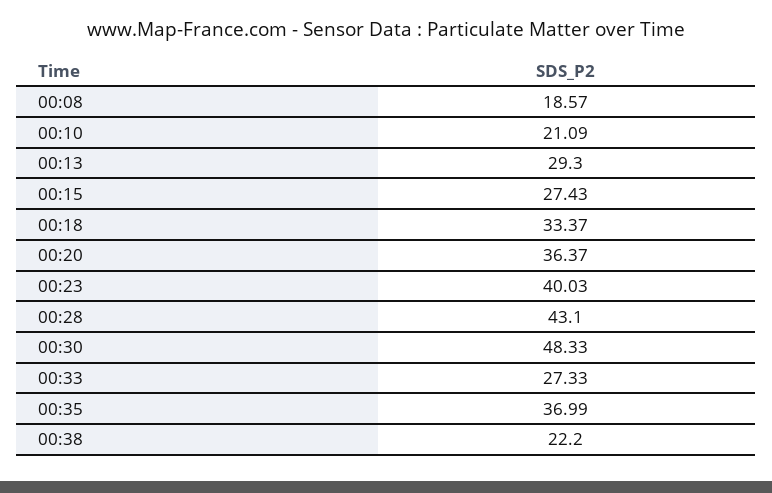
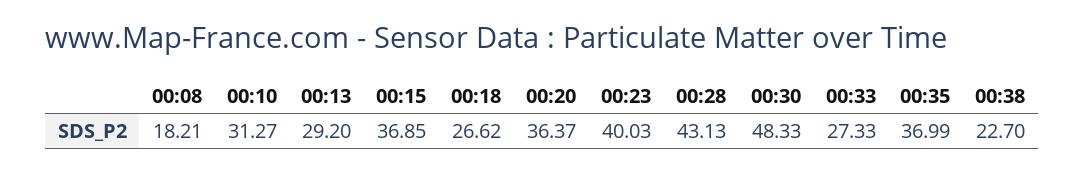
00:08: 18.57 -> 18.21
00:10: 21.09 -> 31.27
00:13: 29.3 -> 29.2
00:15: 27.43 -> 36.85
00:18: 33.37 -> 26.62
00:28: 43.1 -> 43.13
00:38: 22.2 -> 22.7

